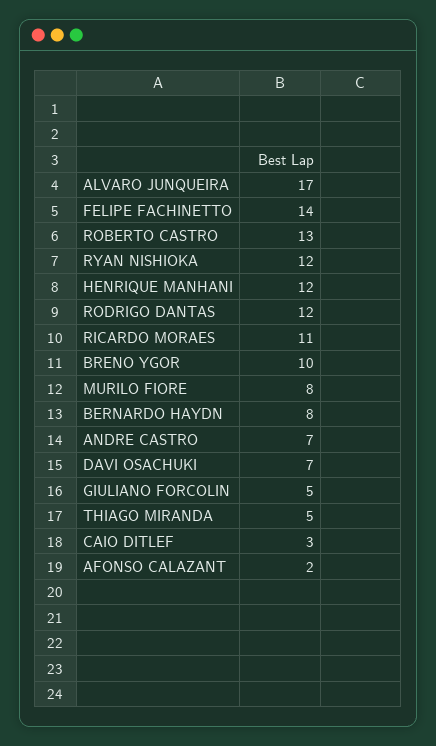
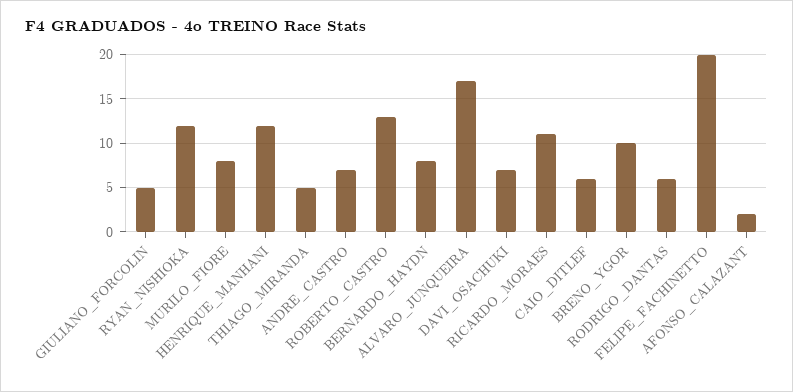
FELIPE FACHINETTO: 14 -> 20
RODRIGO DANTAS: 12 -> 6
CAIO DITLEF: 3 -> 6

